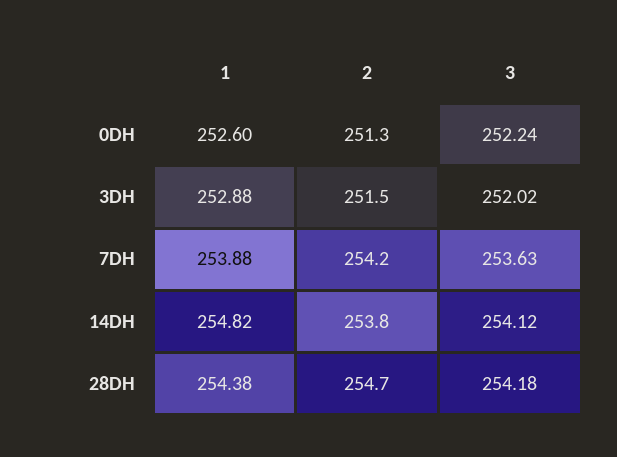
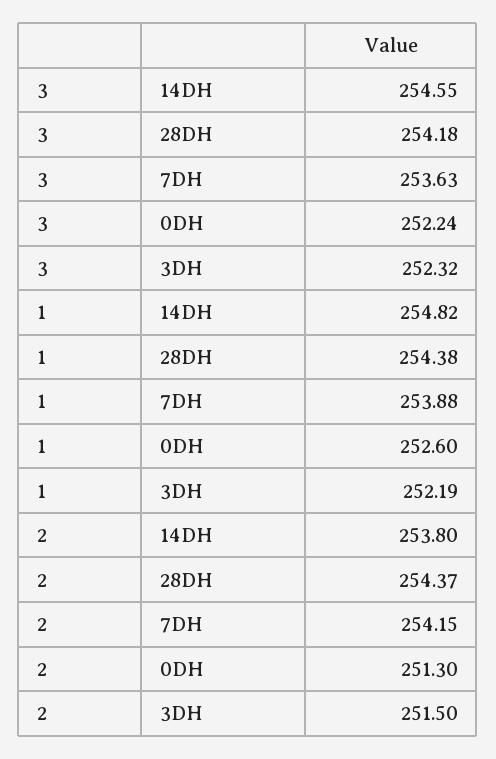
1, 3DH: 252.88 -> 252.19
3, 3DH: 252.02 -> 252.32
3, 14DH: 254.12 -> 254.55
2, 28DH: 254.7 -> 254.37

